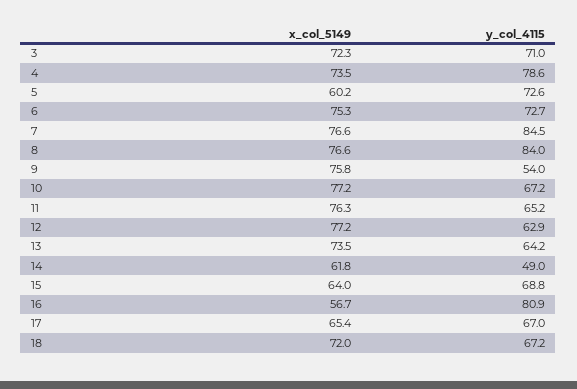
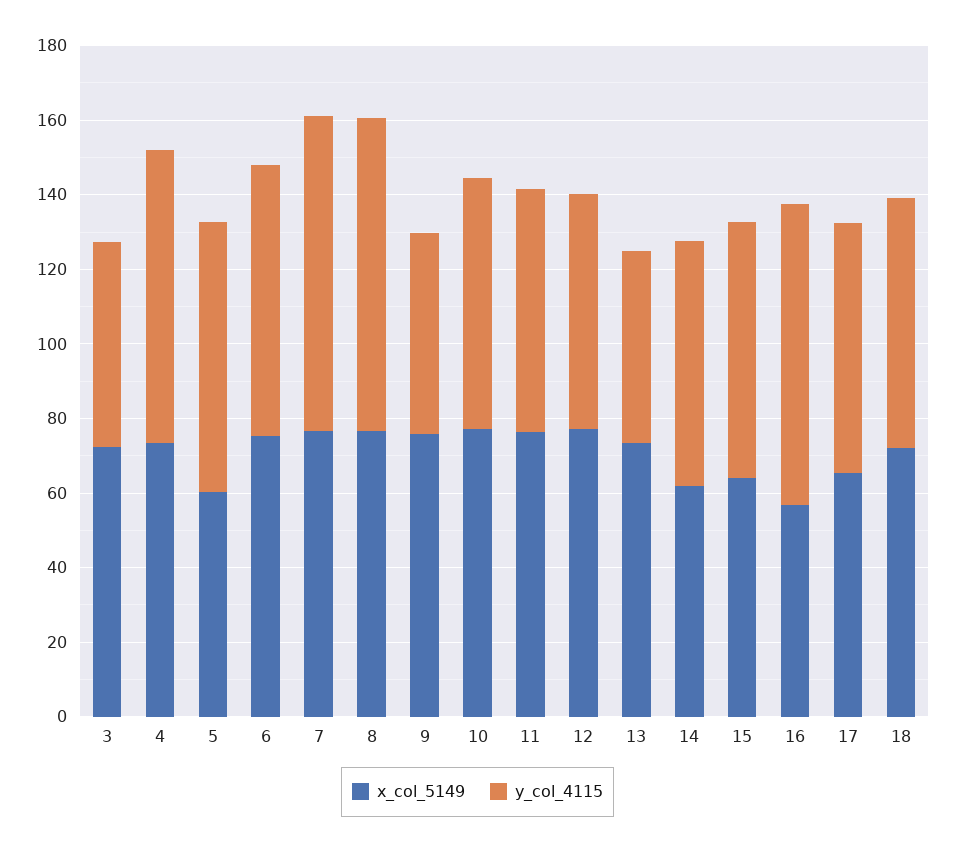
y_col_4115, 3: 71 -> 55
y_col_4115, 13: 64.2 -> 50
y_col_4115, 14: 49 -> 65

